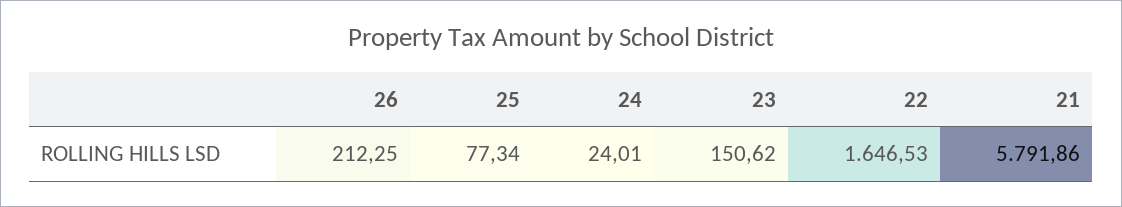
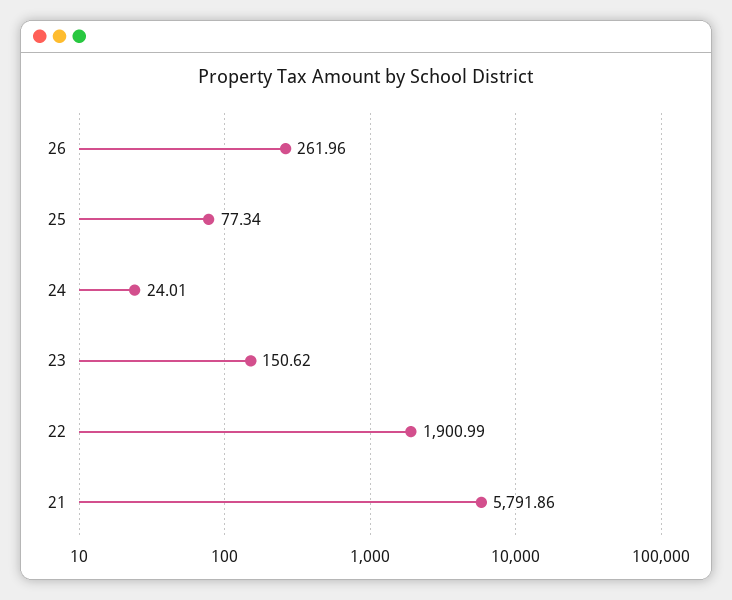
26: 212.25 -> 261.96
22: 1646.53 -> 1900.99

